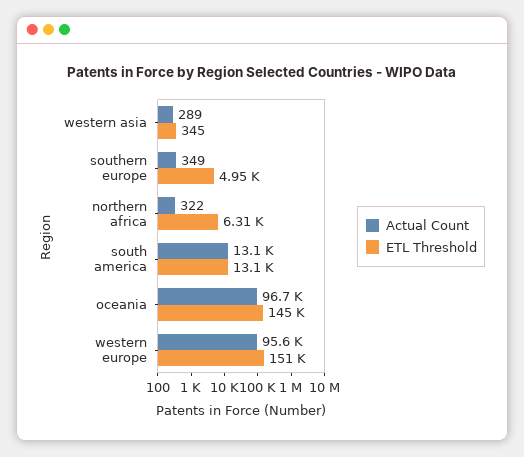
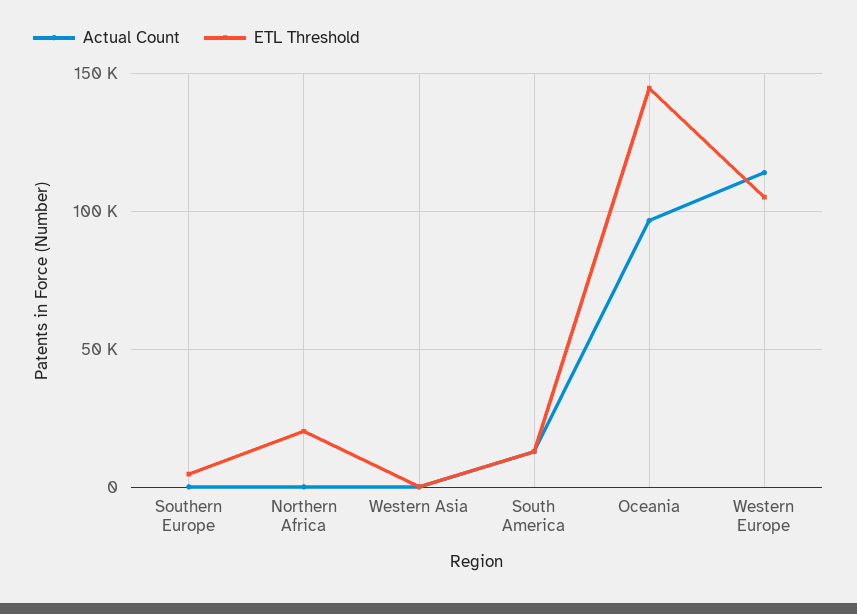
ETL Threshold, northern africa: 6310 -> 20000
Actual Count, western europe: 95600 -> 115000
ETL Threshold, western europe: 151000 -> 105000

